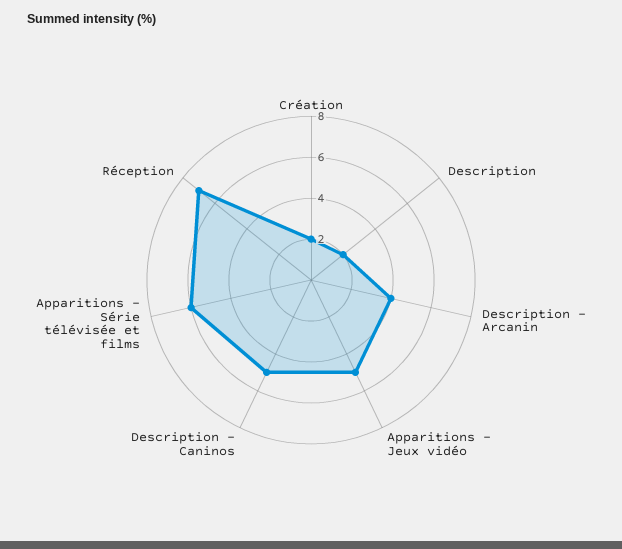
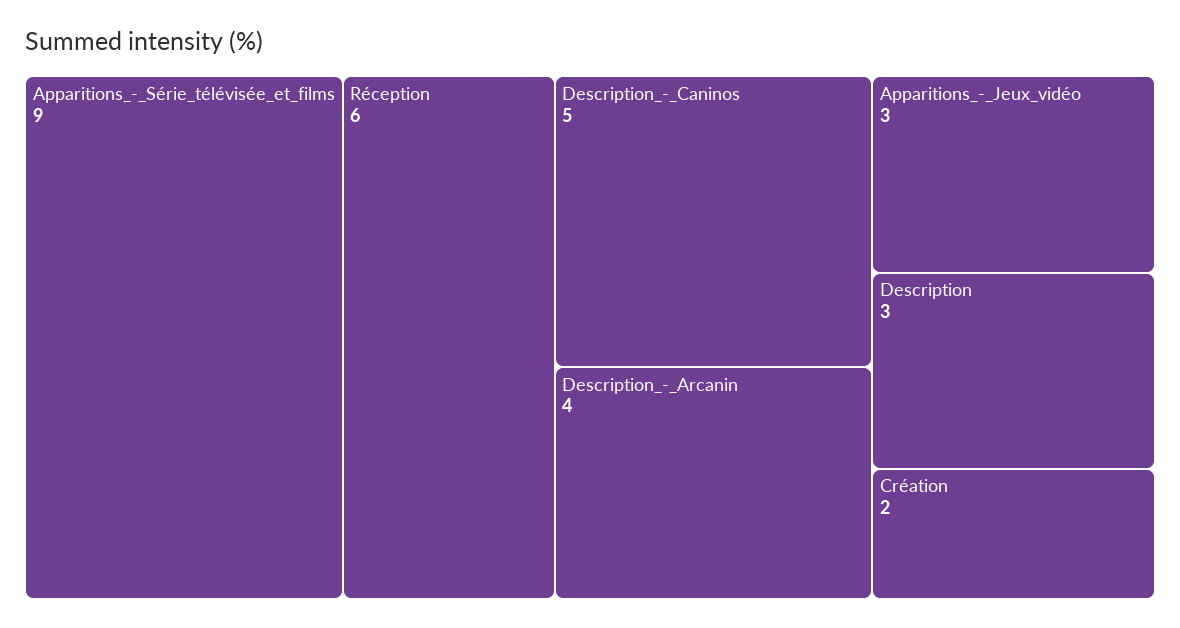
Description: 2 -> 3
Apparitions - Jeux vidéo: 5 -> 3
Apparitions - Série télévisée et films: 6 -> 9
Réception: 7 -> 6

